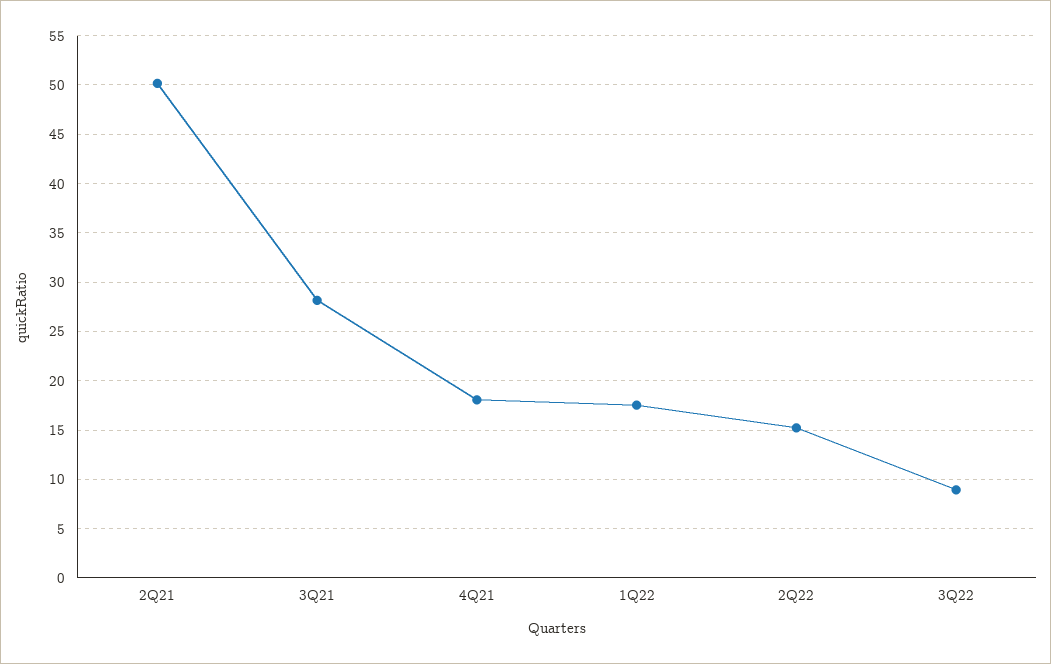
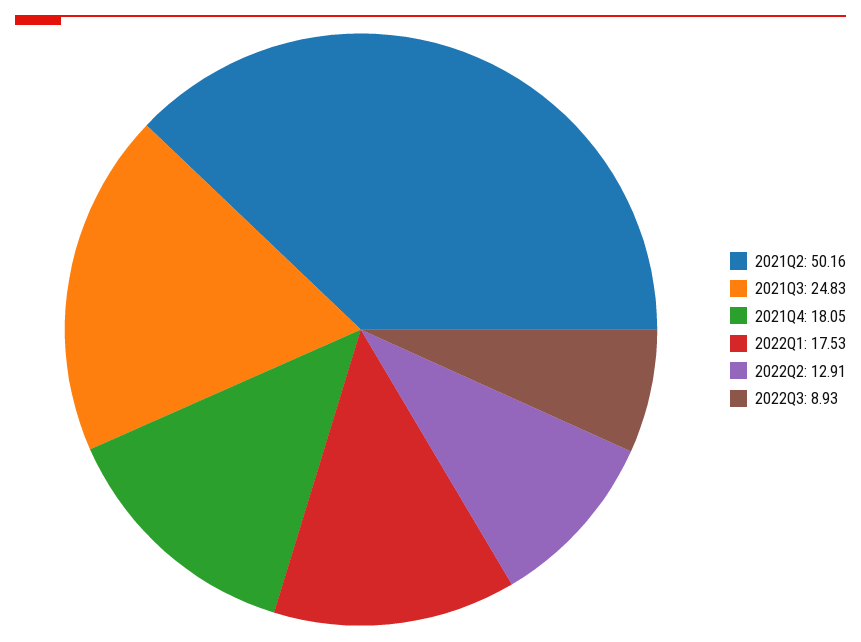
3Q21: 28 -> 24.83
2Q22: 15 -> 12.91

